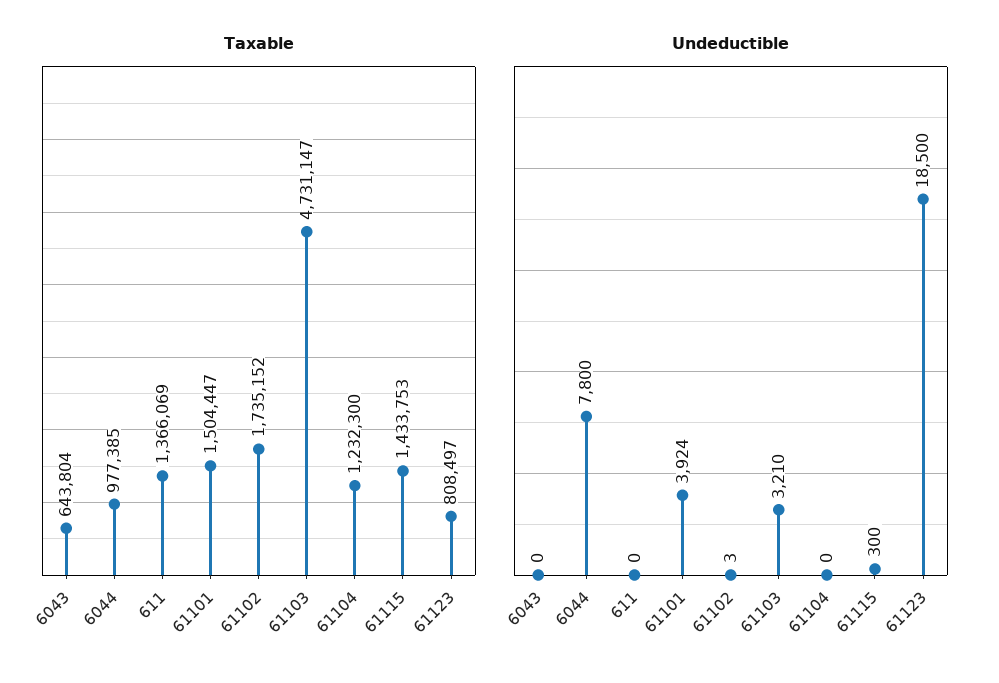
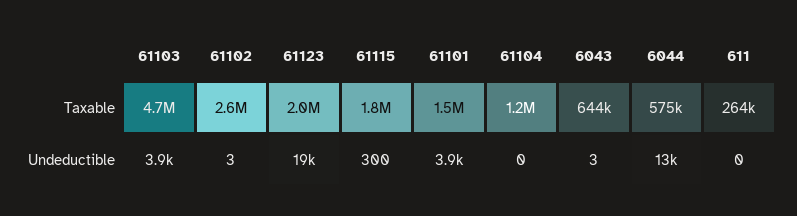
Taxable, 6044: 977385 -> 575000
Taxable, 611: 1366069 -> 264000
Taxable, 61102: 1735152 -> 2600000
Taxable, 61115: 1433753 -> 1800000
Taxable, 61123: 808497 -> 2000000
Undeductible, 6043: 0 -> 3
Undeductible, 6044: 7800 -> 13000
Undeductible, 61103: 3210 -> 3900

